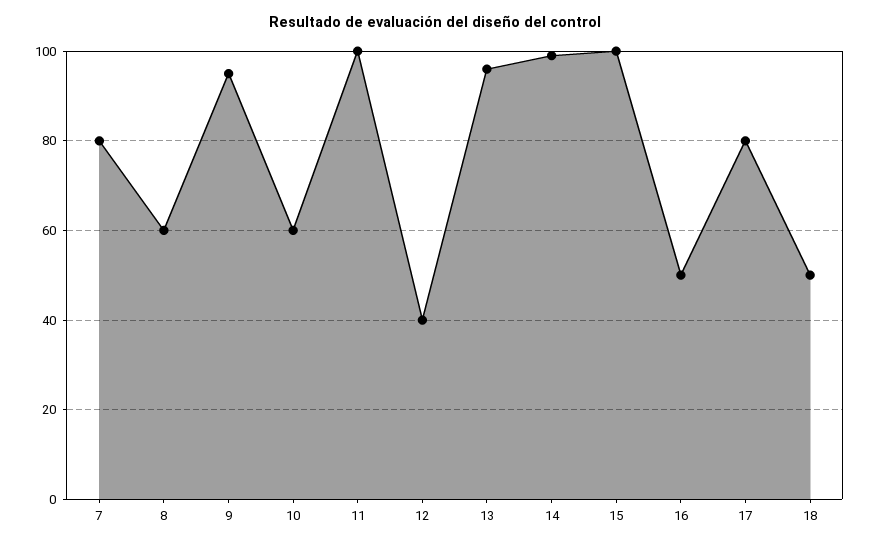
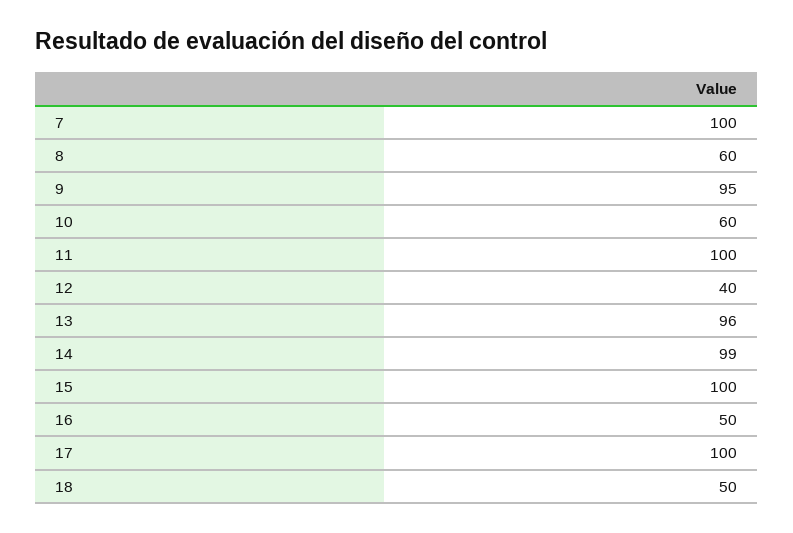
7: 80 -> 100
17: 80 -> 100

